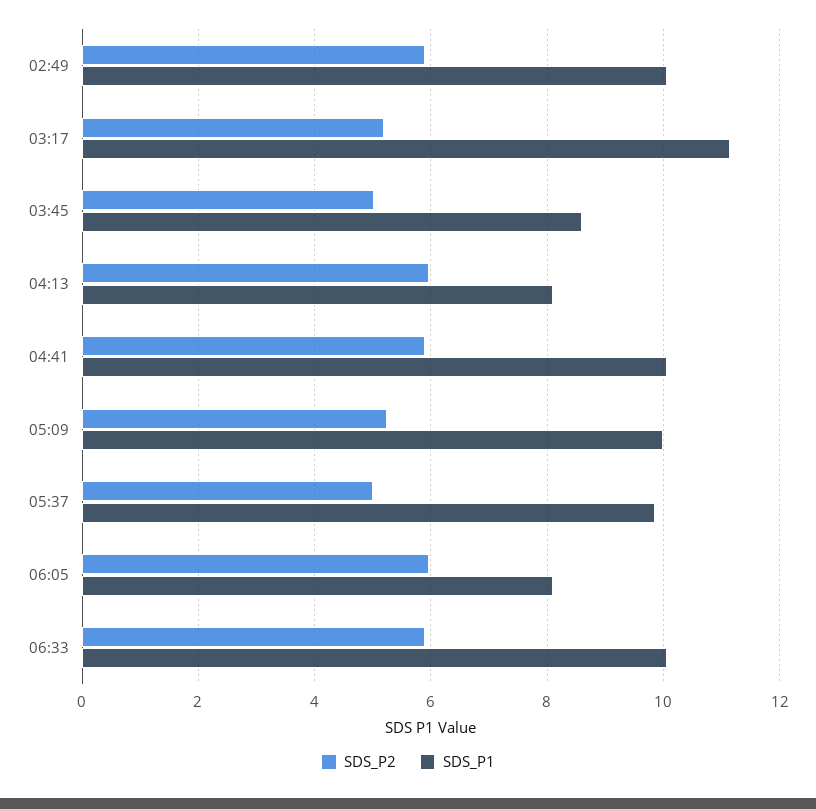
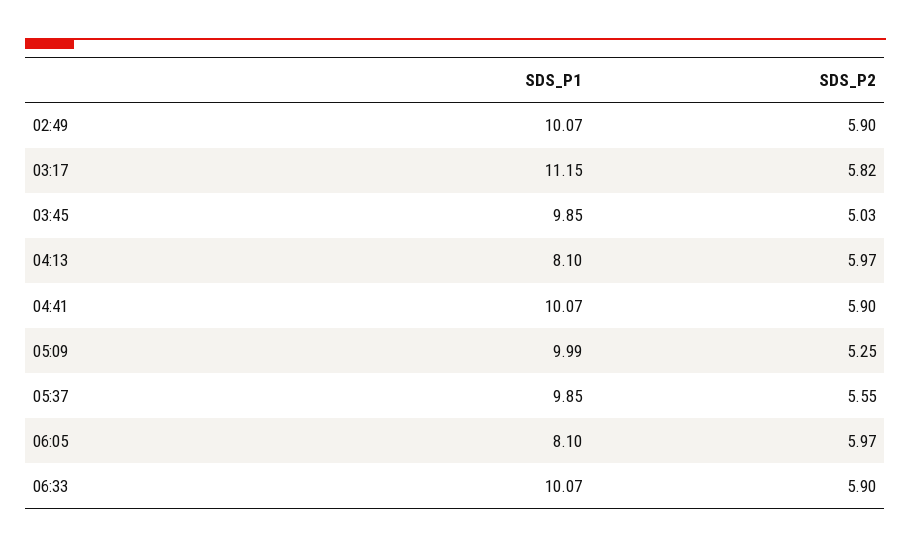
SDS_P2, 03:17: 5.2 -> 5.82
SDS_P1, 03:45: 8.6 -> 9.85
SDS_P2, 05:37: 5 -> 5.55

